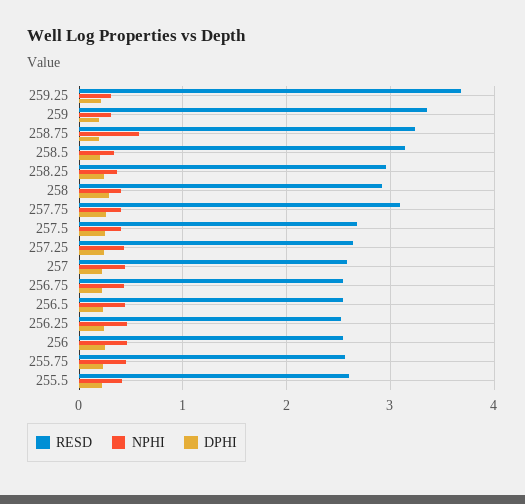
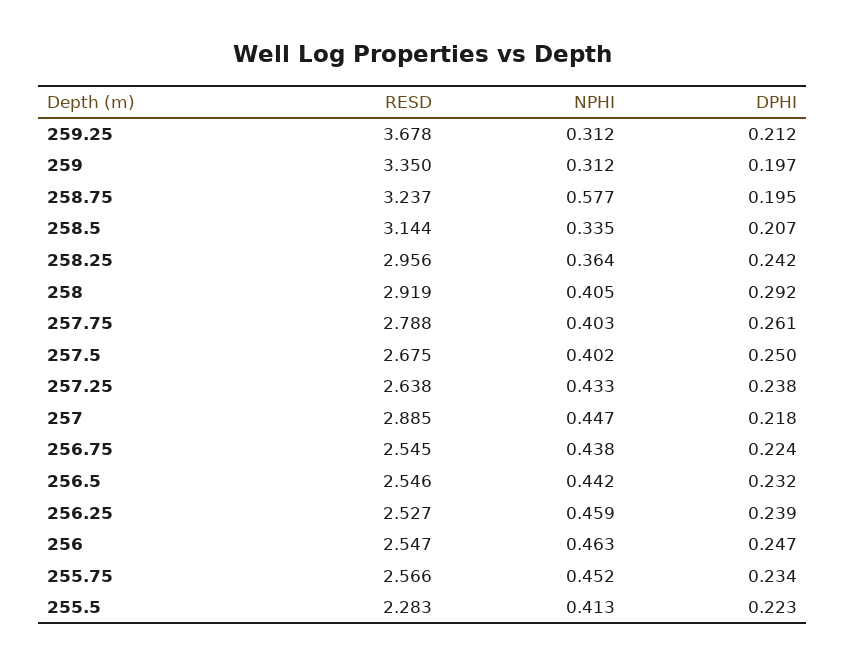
RESD, 257.75: 3.1 -> 2.788
RESD, 257: 2.6 -> 2.885
RESD, 255.5: 2.6 -> 2.283

